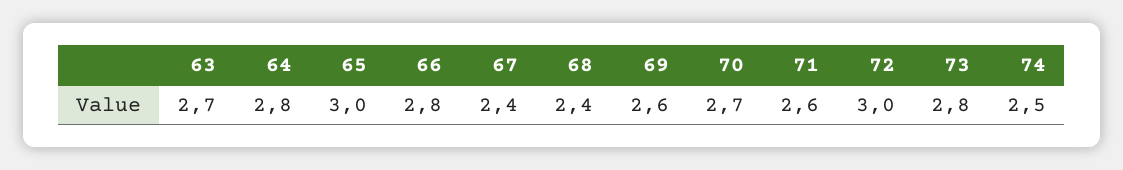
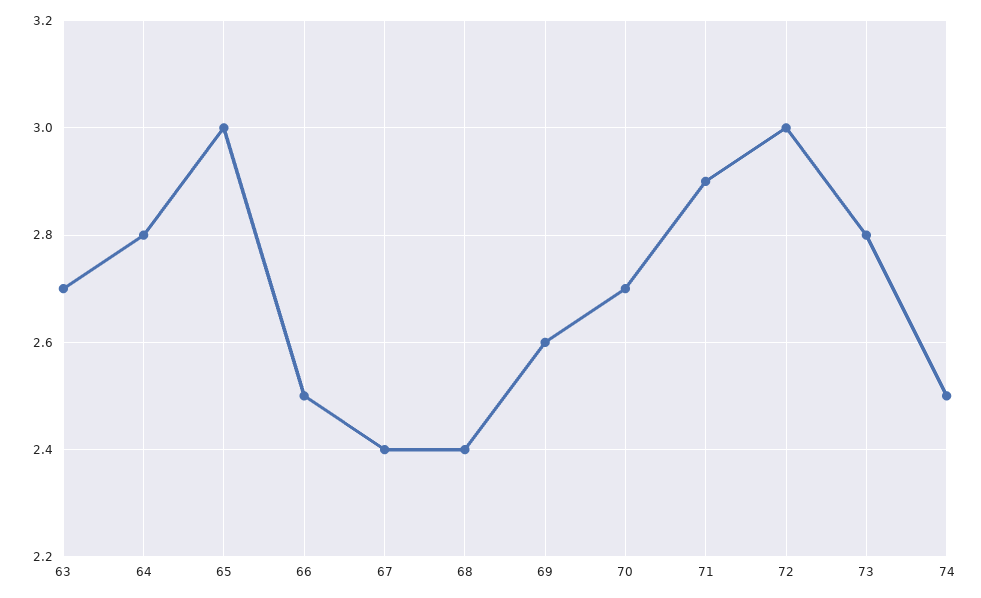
66: 2.8 -> 2.5
71: 2.6 -> 2.9

